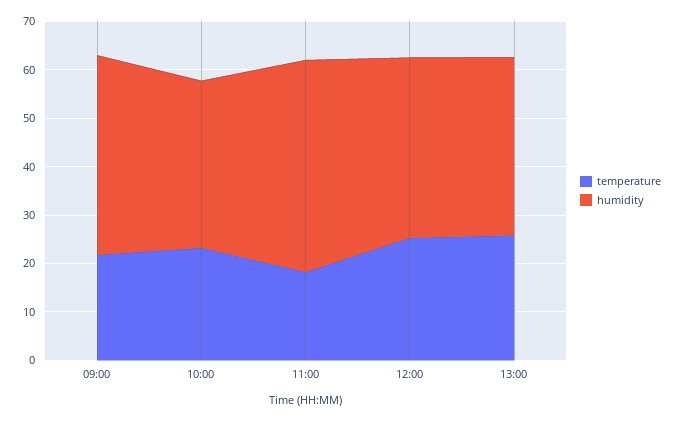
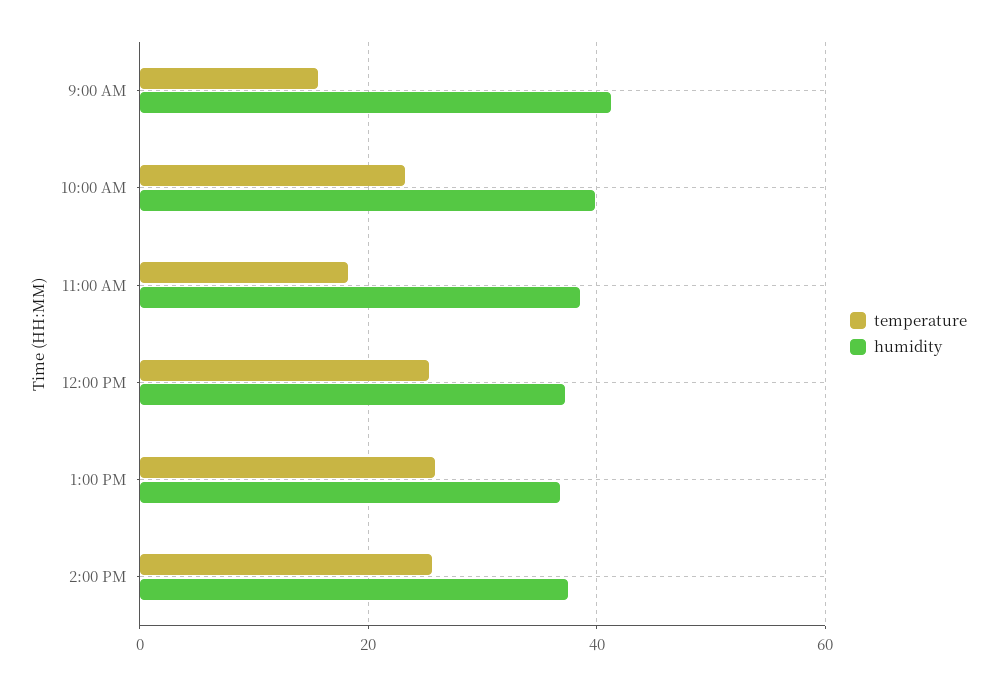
temperature, 09:00: 22 -> 16
humidity, 10:00: 34 -> 40
humidity, 11:00: 44 -> 38
temperature, 2:00 PM: none -> 26
humidity, 2:00 PM: none -> 38

